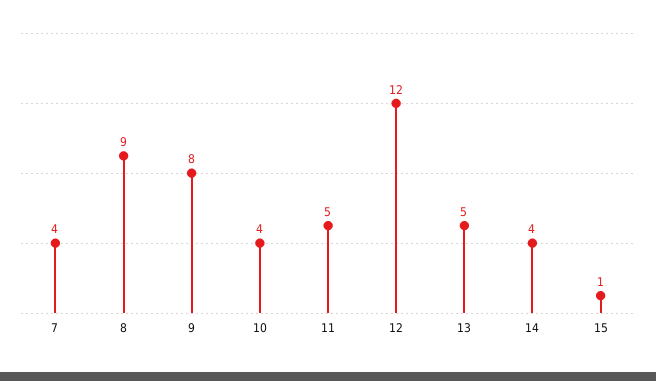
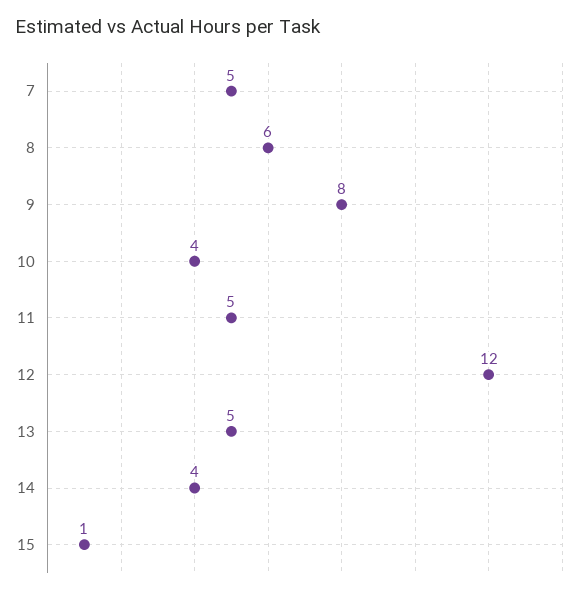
7: 4 -> 5
8: 9 -> 6

